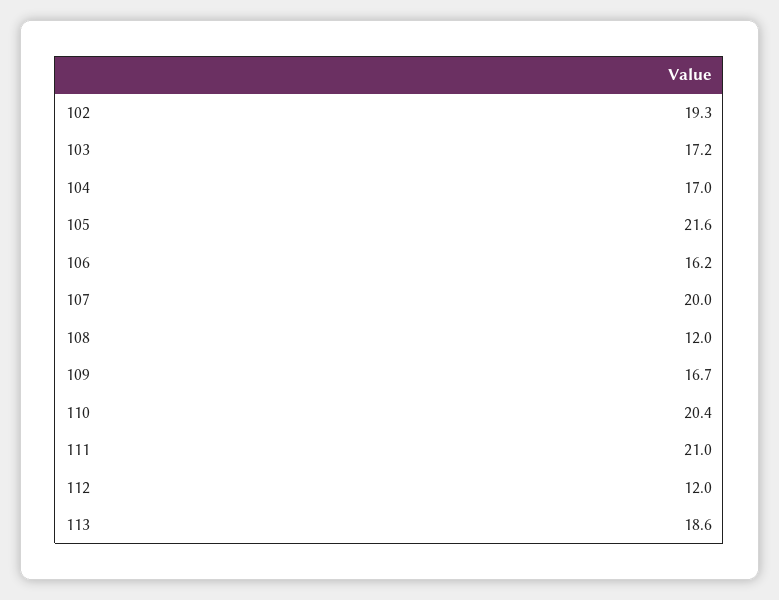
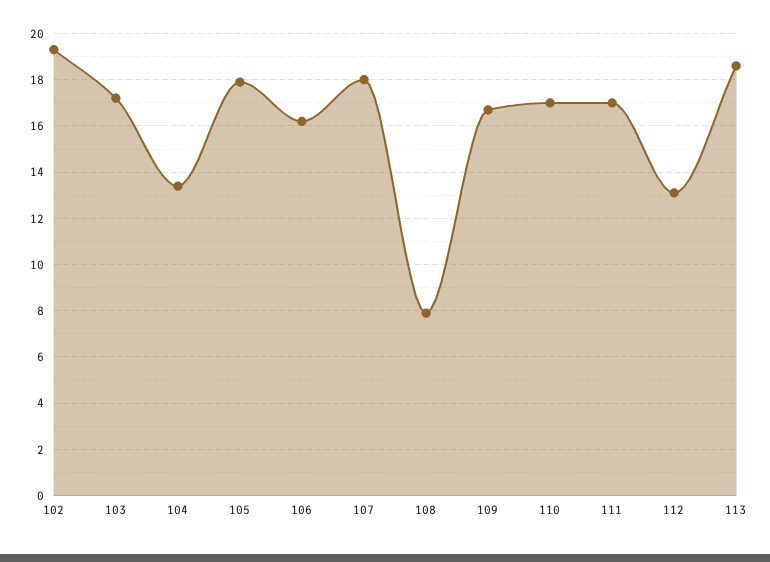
104: 17 -> 13.5
105: 21.6 -> 18
107: 20 -> 18
108: 12 -> 8
110: 20.4 -> 17
111: 21 -> 17
112: 12 -> 13

